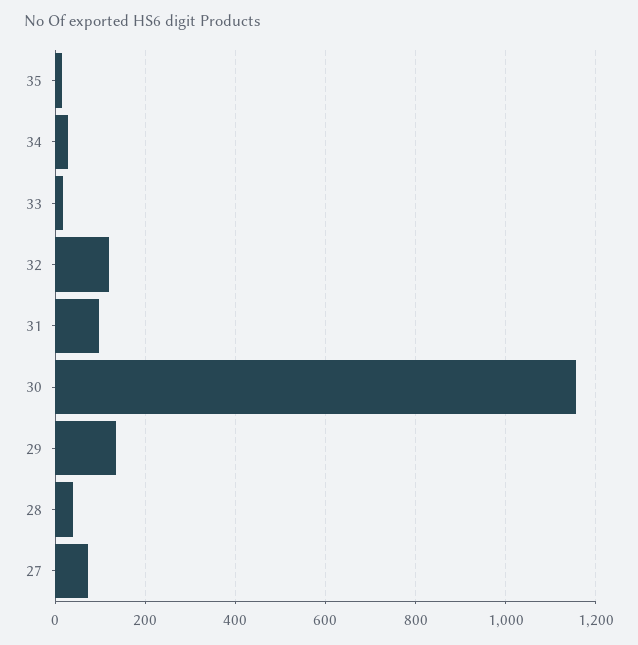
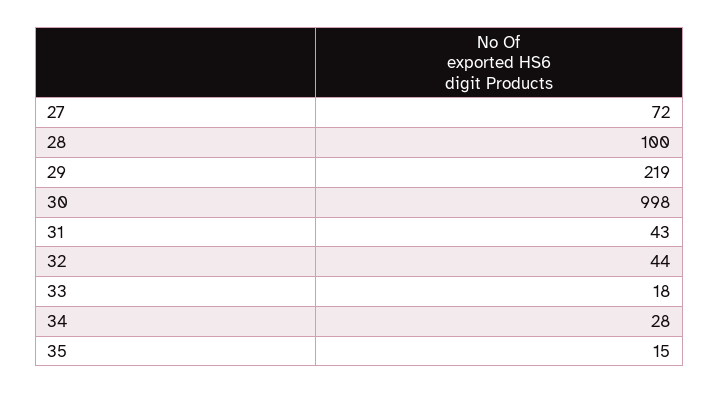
32: 120 -> 44
31: 100 -> 43
30: 1160 -> 998
29: 140 -> 219
28: 40 -> 100

